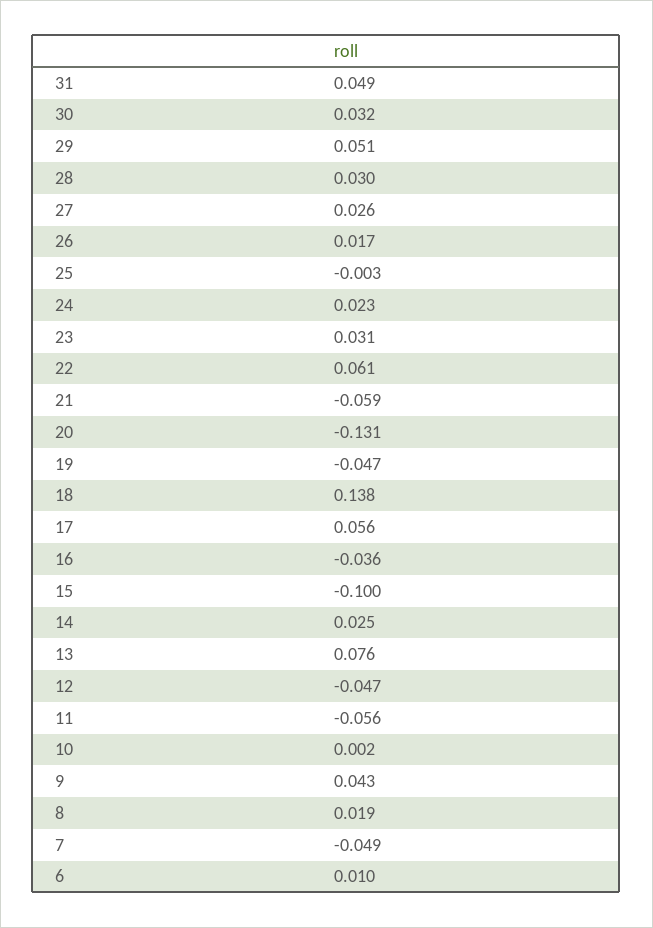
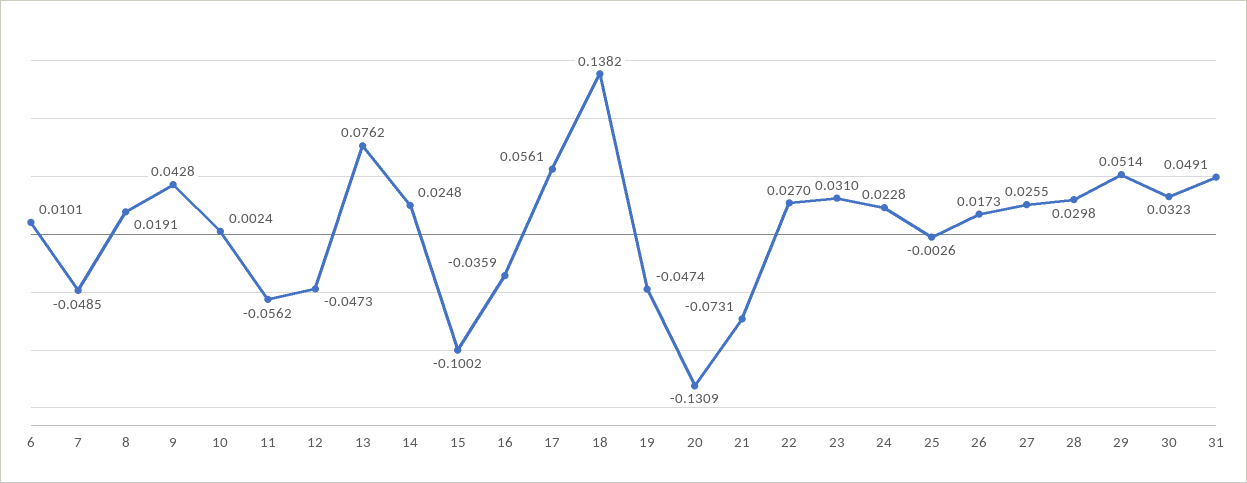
22: 0.061 -> 0.027
21: -0.059 -> -0.0731

